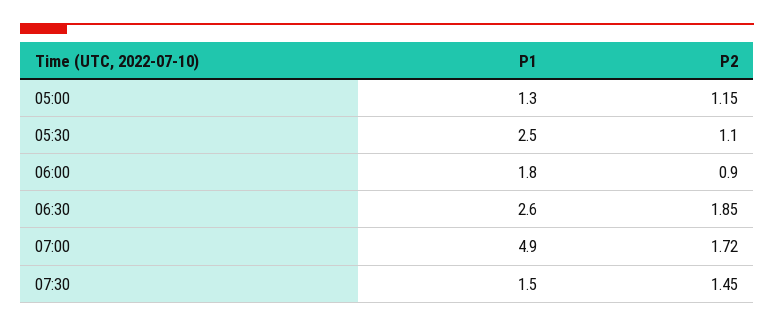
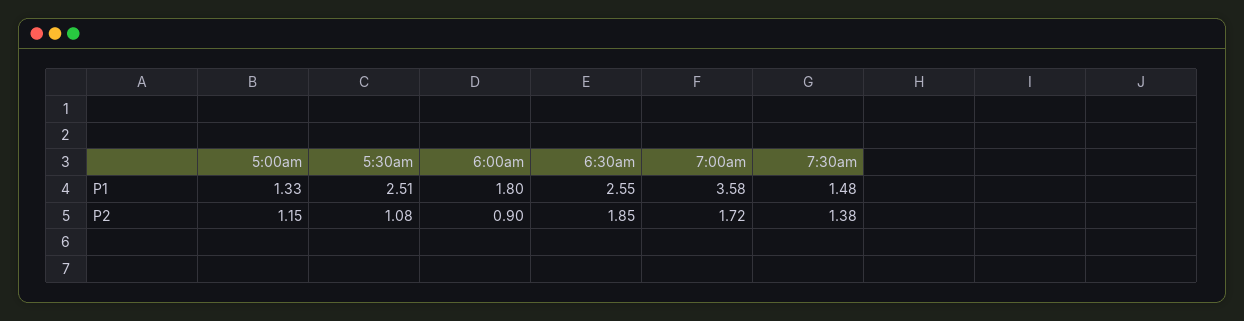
P2, 05:30: 1.1 -> 1.08
P1, 07:00: 4.9 -> 3.58
P2, 07:30: 1.45 -> 1.38

